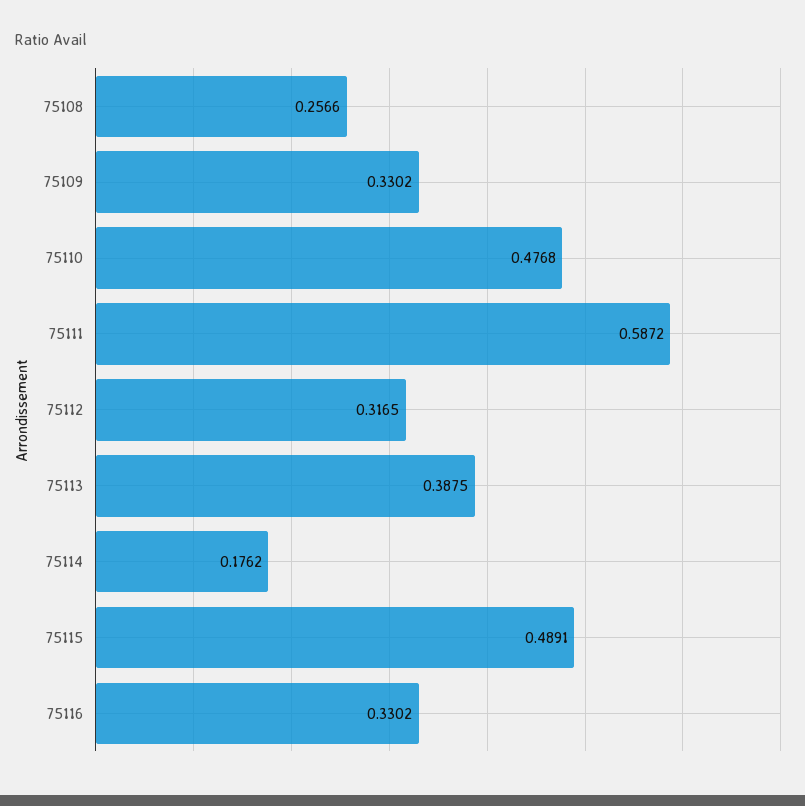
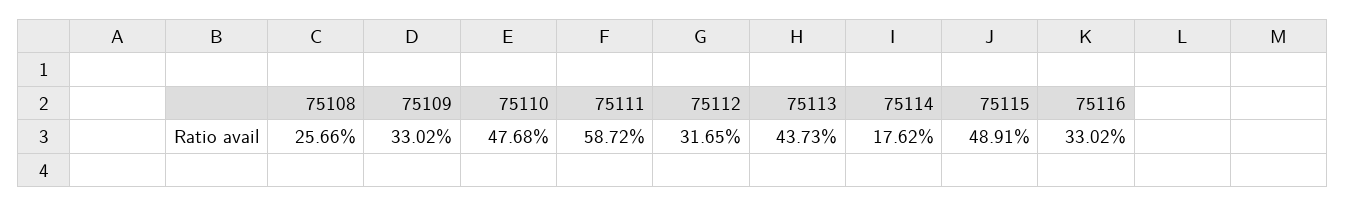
75113: 0.3875 -> 0.4373

